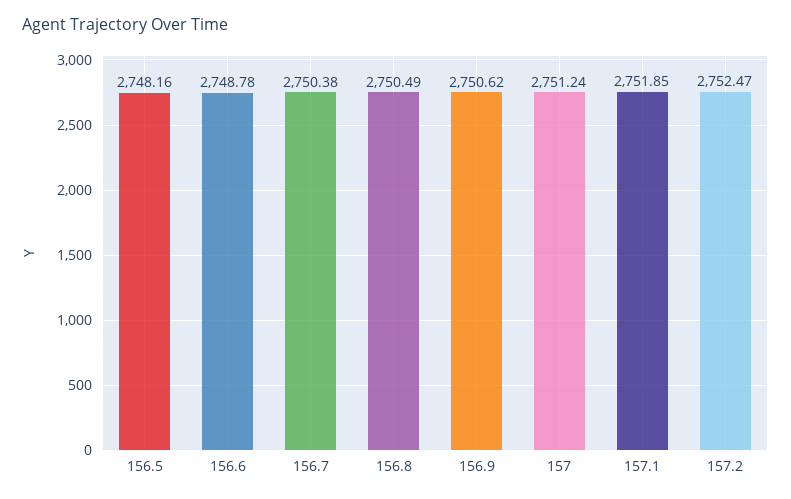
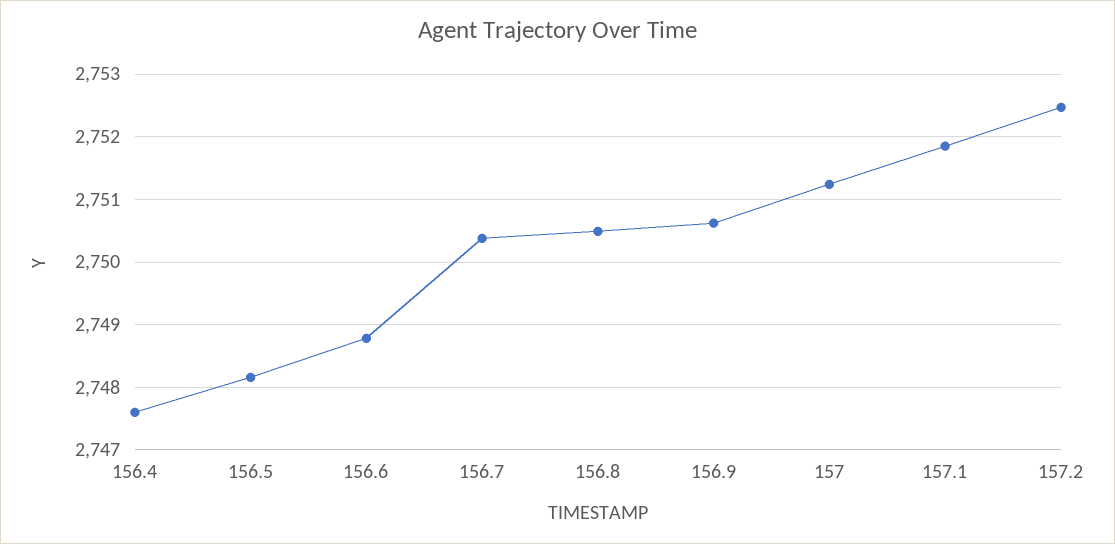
156.4: none -> 2747.6

